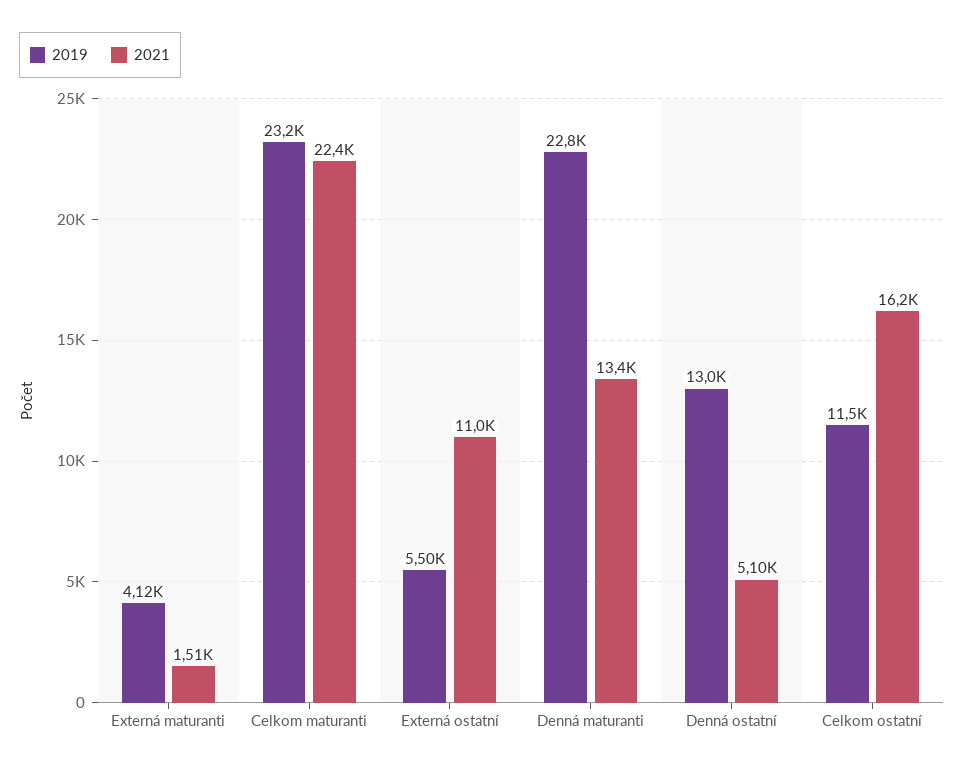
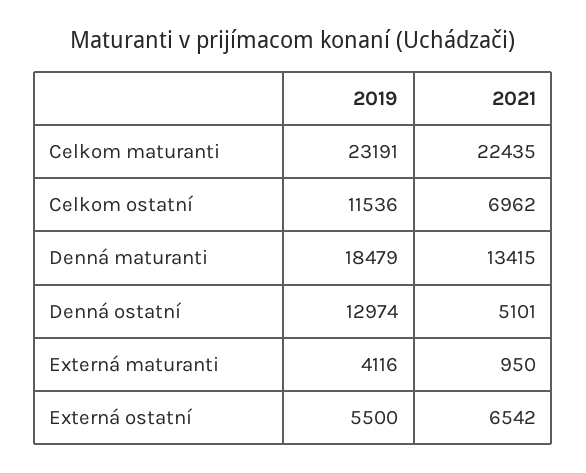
2021, Externá maturanti: 1510 -> 950
2021, Externá ostatní: 11000 -> 6542
2019, Denná maturanti: 22800 -> 18479
2021, Celkom ostatní: 16200 -> 6962

